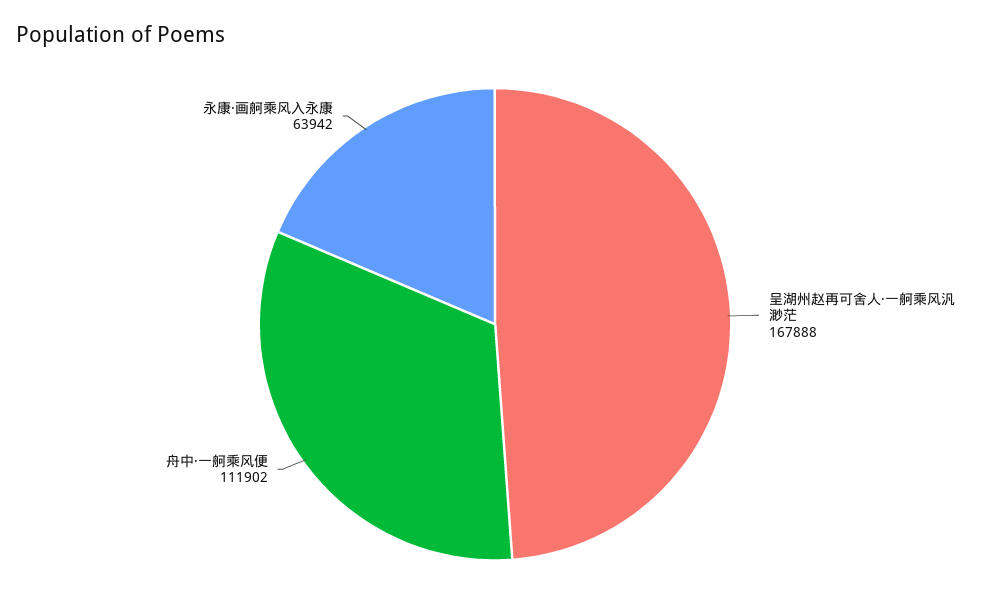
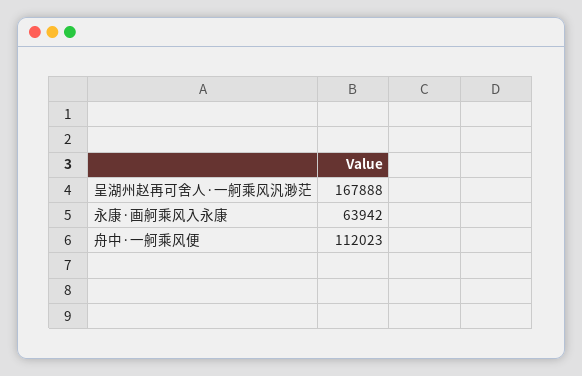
舟中·一舸乘风便: 111902 -> 112023

